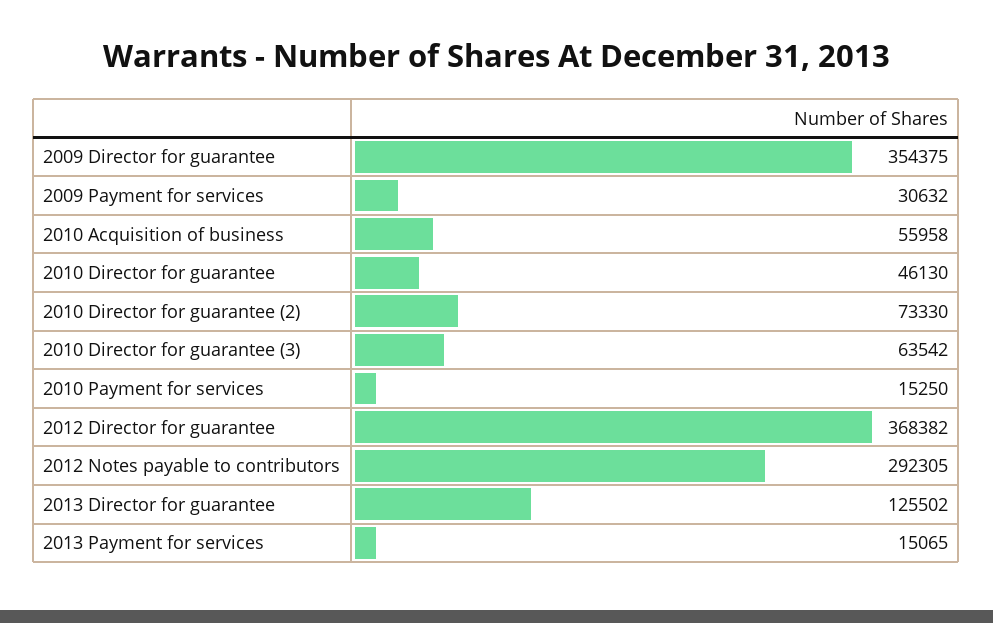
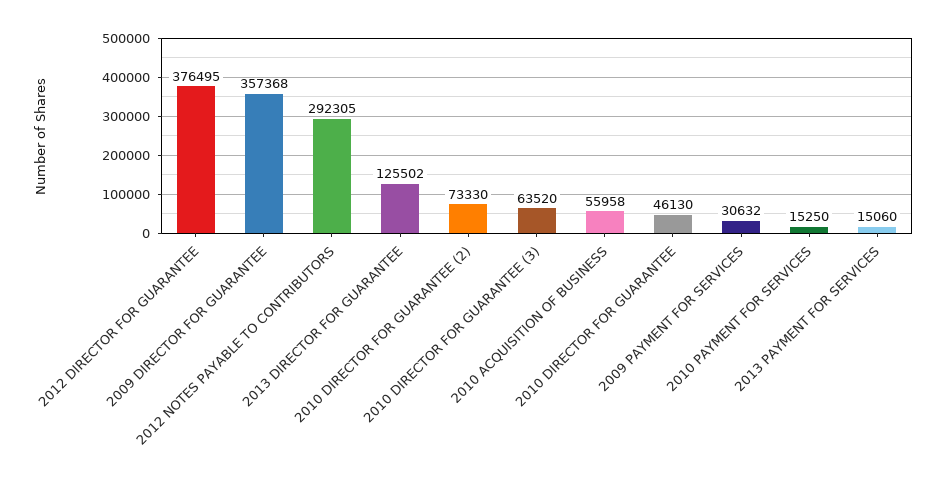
2009 Director for guarantee: 354375 -> 357368
2010 Director for guarantee (3): 63542 -> 63520
2012 Director for guarantee: 368382 -> 376495
2013 Payment for services: 15065 -> 15060

